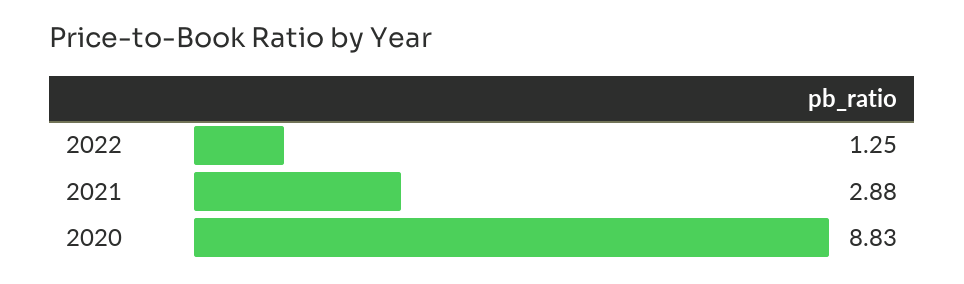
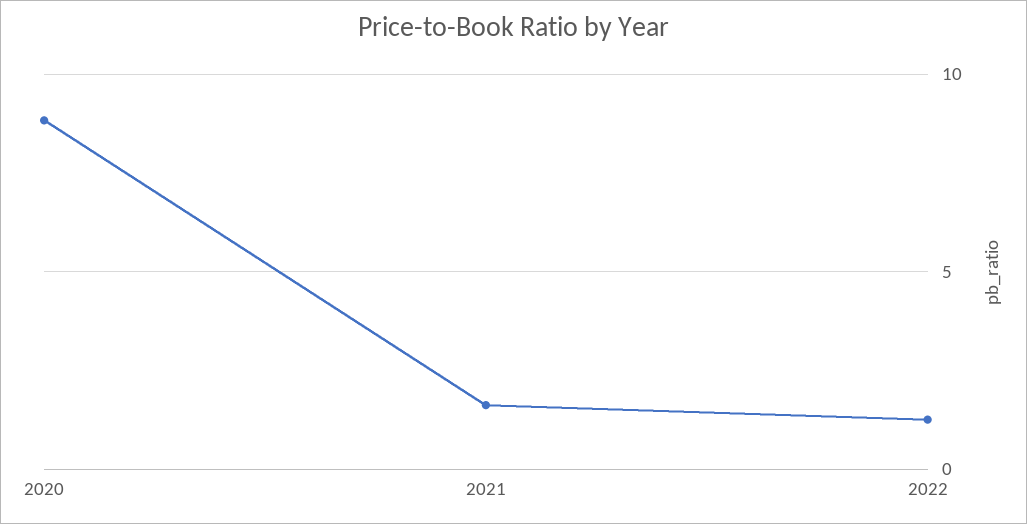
2021: 2.88 -> 1.5

